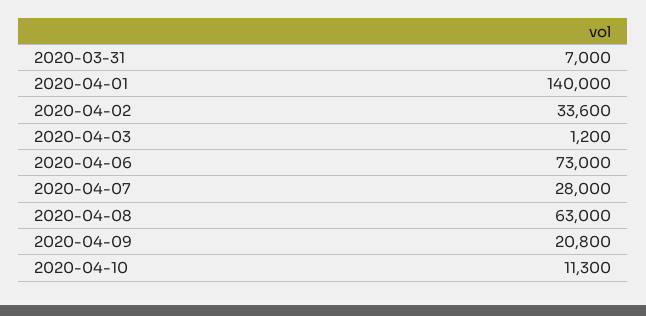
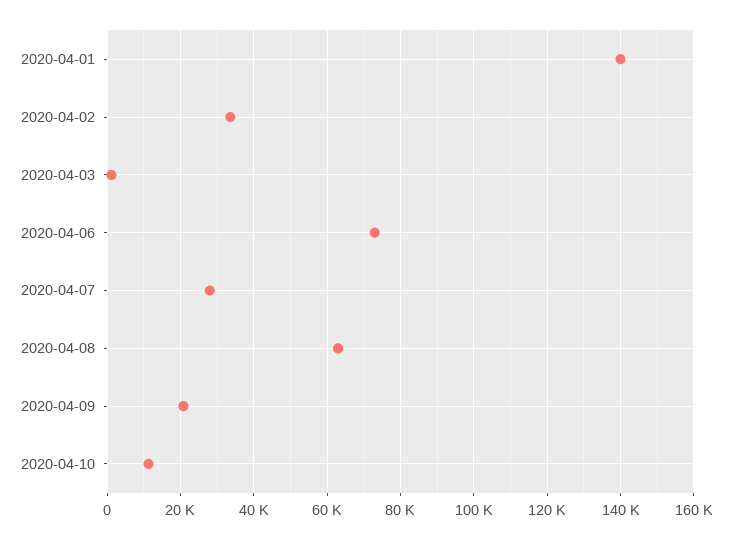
2020-03-31: 7000 -> none

